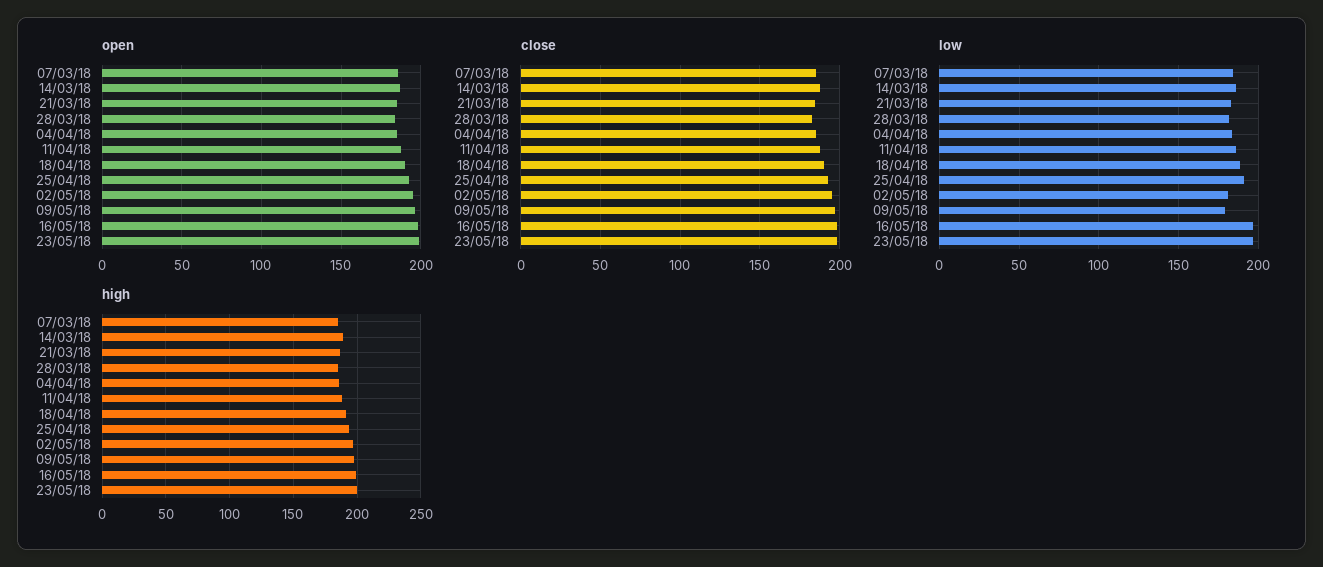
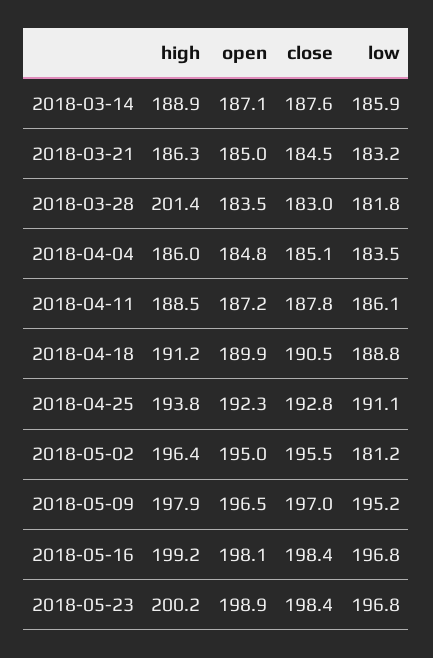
open, 07/03/18: 185 -> none
close, 07/03/18: 185 -> none
low, 07/03/18: 185 -> none
low, 09/05/18: 180 -> 195.2
high, 07/03/18: 185 -> none
high, 28/03/18: 185 -> 201.4

